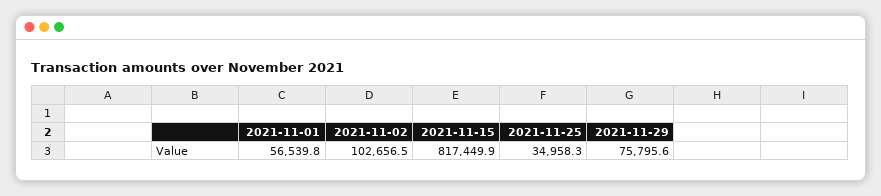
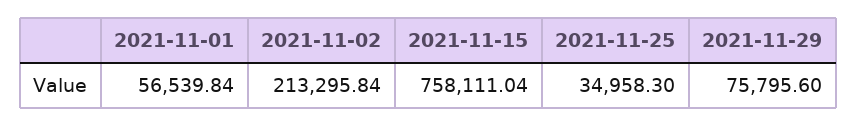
2021-11-02: 102656.5 -> 213295.84
2021-11-15: 817449.9 -> 758111.04

